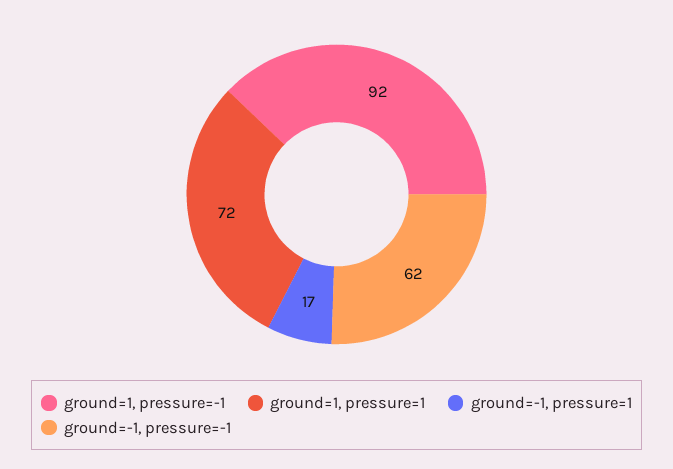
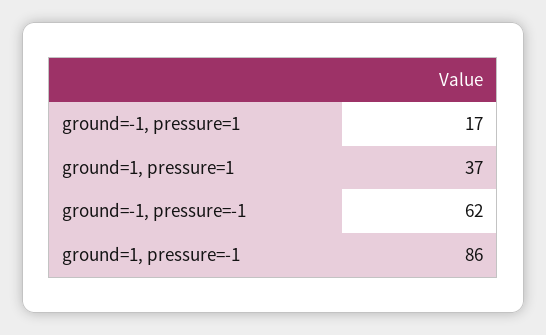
ground=1, pressure=-1: 92 -> 86
ground=1, pressure=1: 72 -> 37

